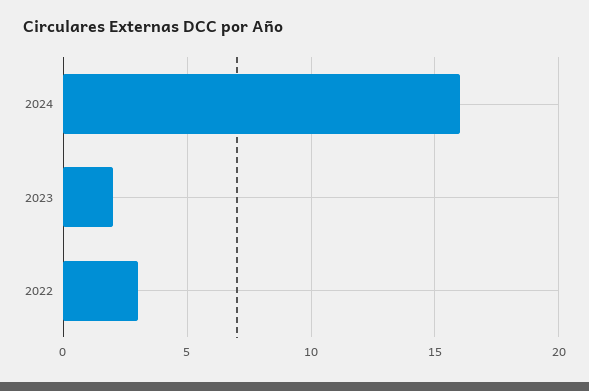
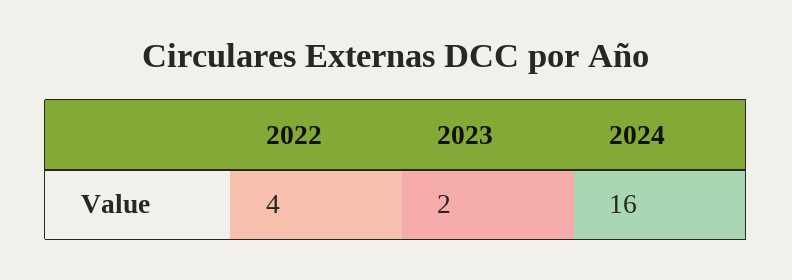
2022: 3 -> 4

